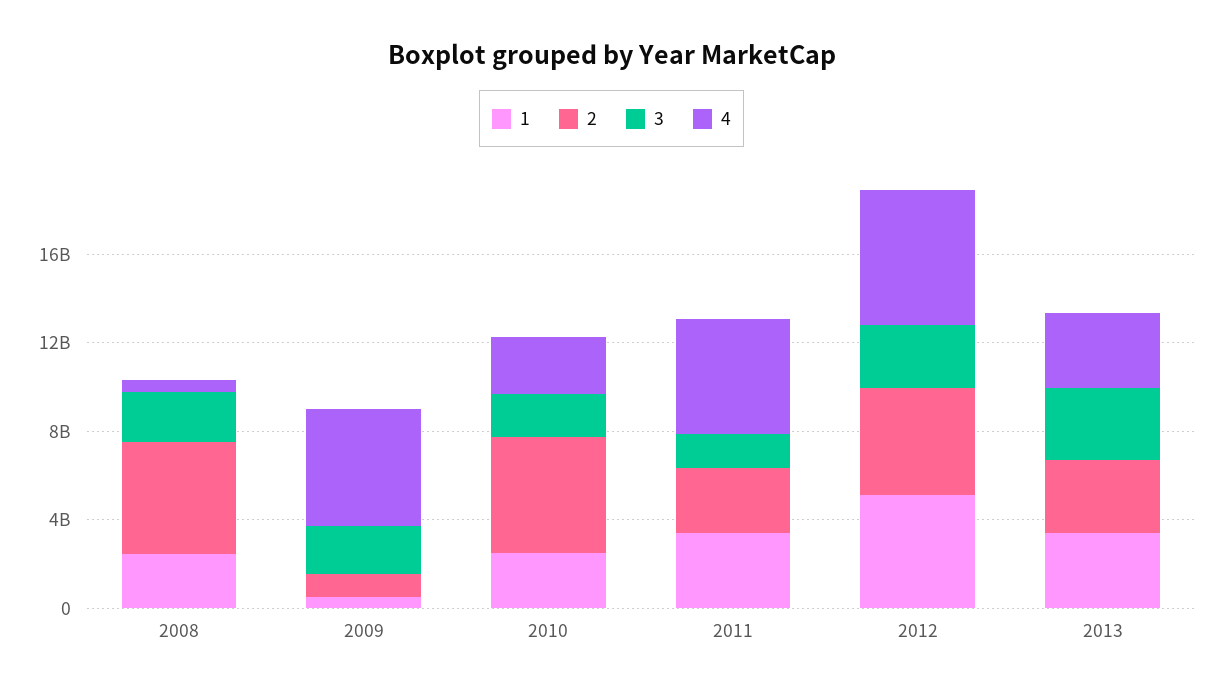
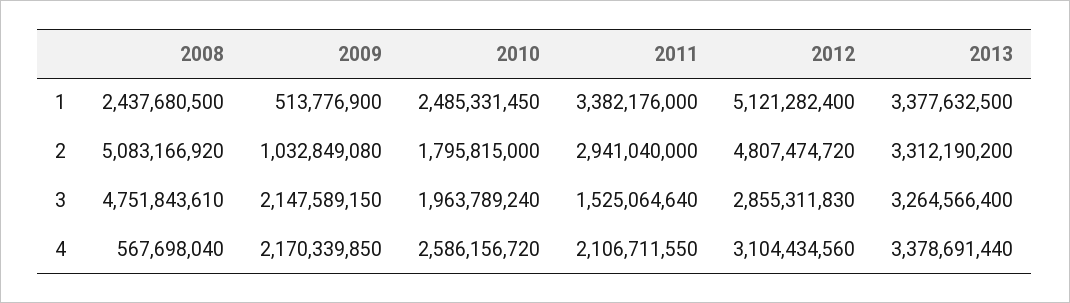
3, 2008: 2000000000 -> 4751843610
4, 2009: 5000000000 -> 2170339850
2, 2010: 5000000000 -> 1795815000
4, 2011: 5000000000 -> 2106711550
4, 2012: 6000000000 -> 3104434560

